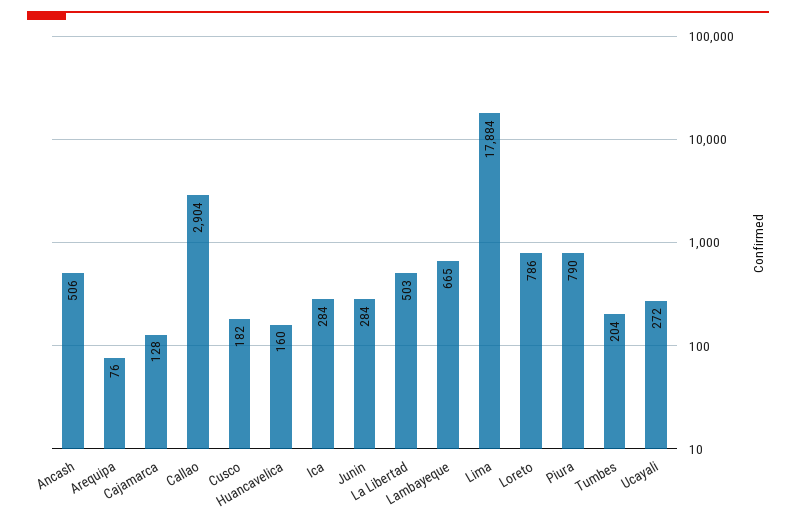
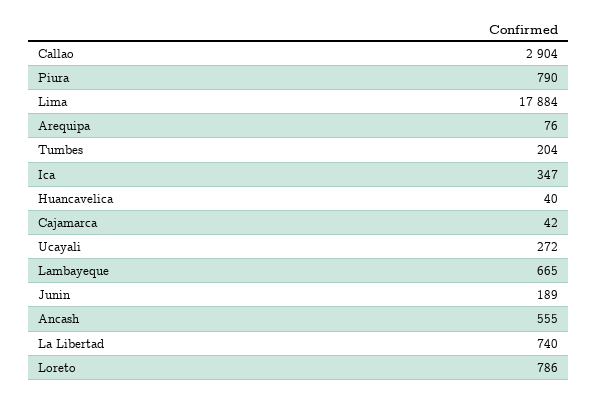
Ancash: 506 -> 555
Cajamarca: 128 -> 42
Cusco: 182 -> none
Huancavelica: 160 -> 40
Ica: 284 -> 347
Junin: 284 -> 189
La Libertad: 503 -> 740

